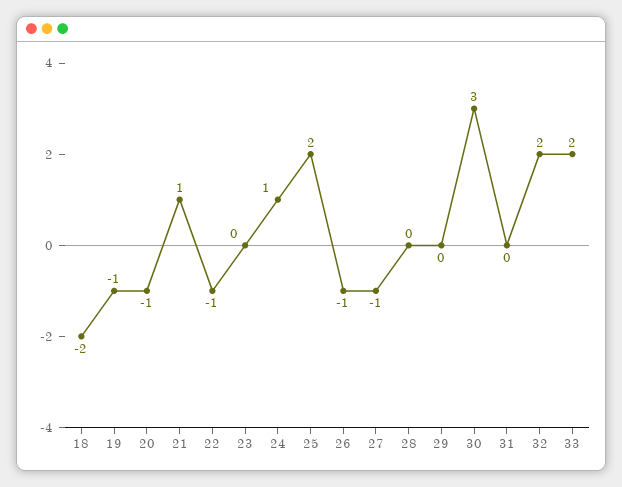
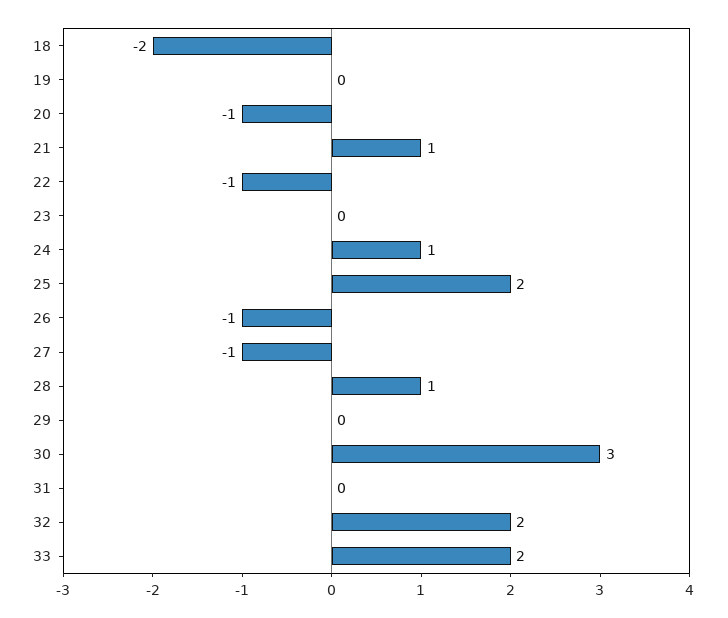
19: -1 -> 0
28: 0 -> 1

